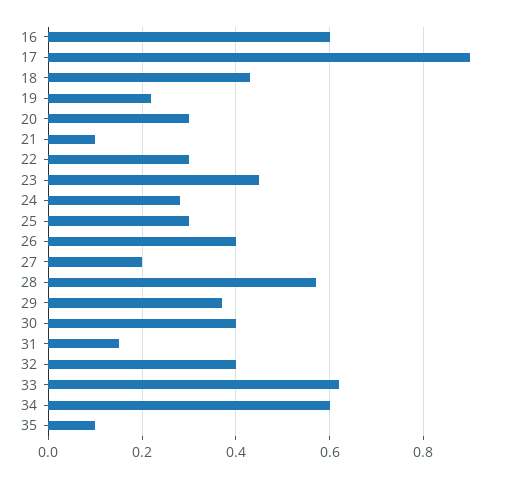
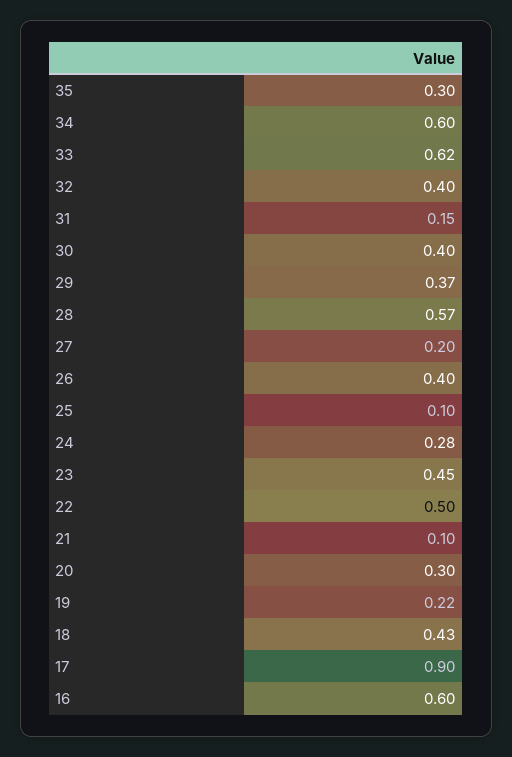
22: 0.3 -> 0.5
25: 0.3 -> 0.1
35: 0.1 -> 0.3

